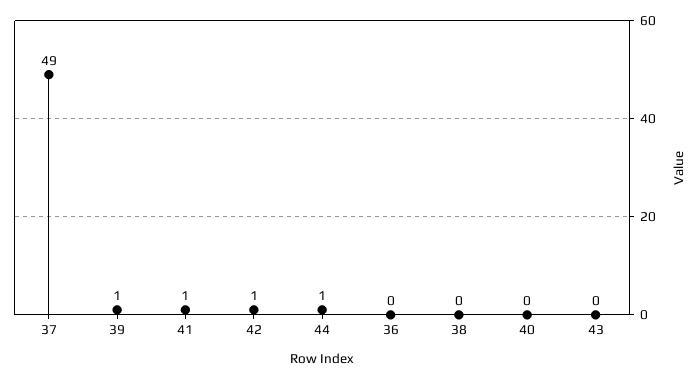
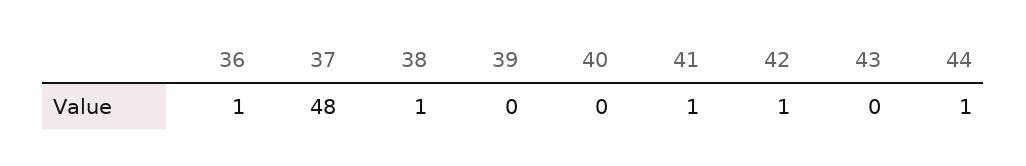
37: 49 -> 48
39: 1 -> 0
36: 0 -> 1
38: 0 -> 1

